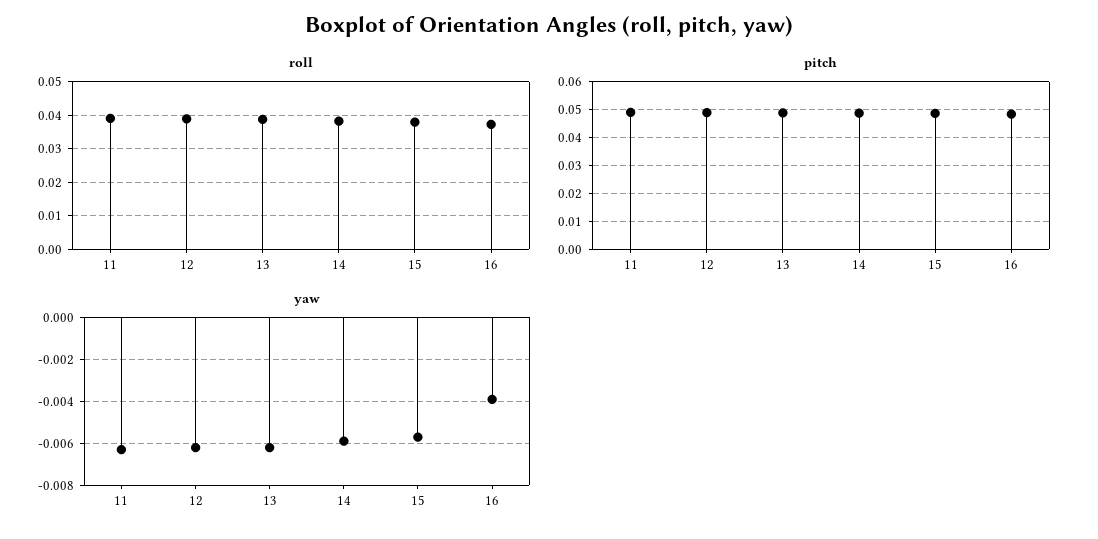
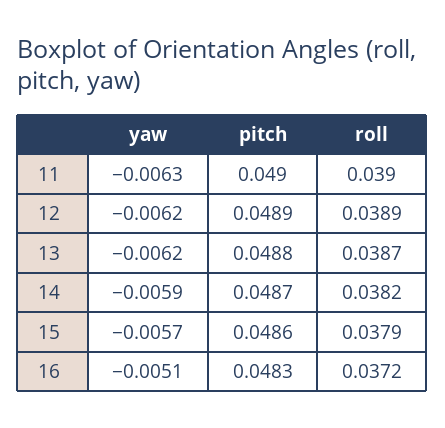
yaw, 16: -0.004 -> -0.0051

